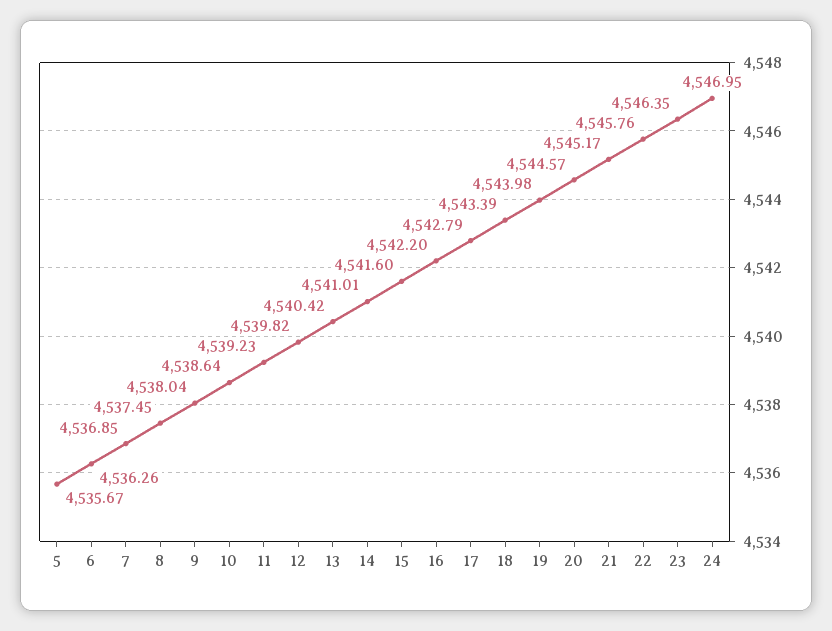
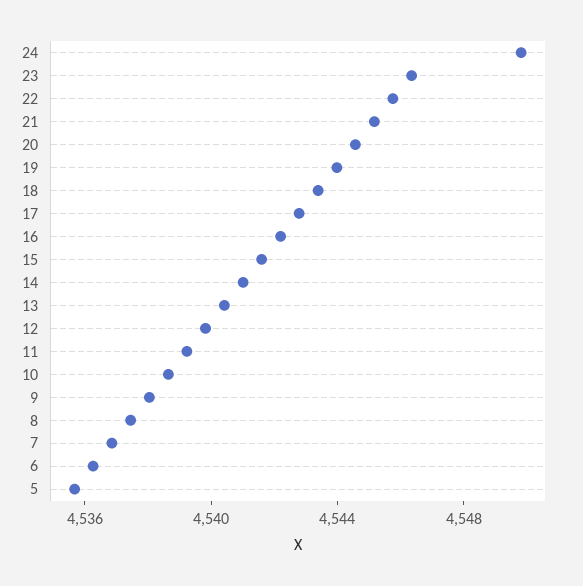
24: 4546.95 -> 4550

